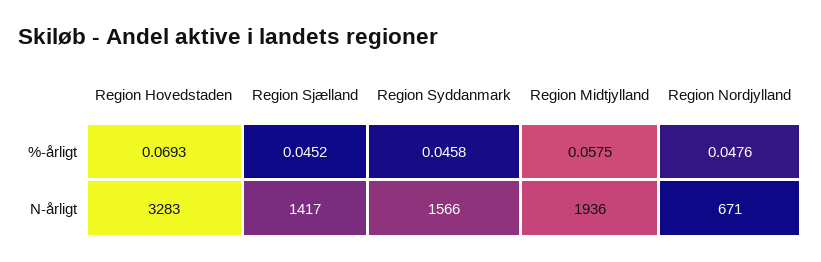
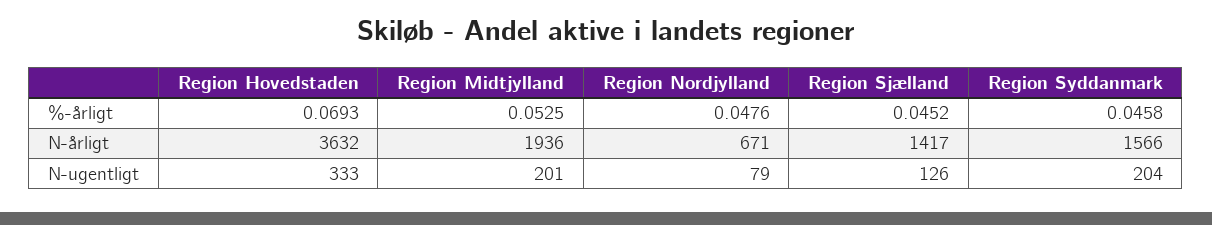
Region Midtjylland, %-årligt: 0.0575 -> 0.0525
Region Hovedstaden, N-årligt: 3283 -> 3632
Region Hovedstaden, N-ugentligt: none -> 333
Region Midtjylland, N-ugentligt: none -> 201
Region Nordjylland, N-ugentligt: none -> 79
Region Sjælland, N-ugentligt: none -> 126
Region Syddanmark, N-ugentligt: none -> 204

